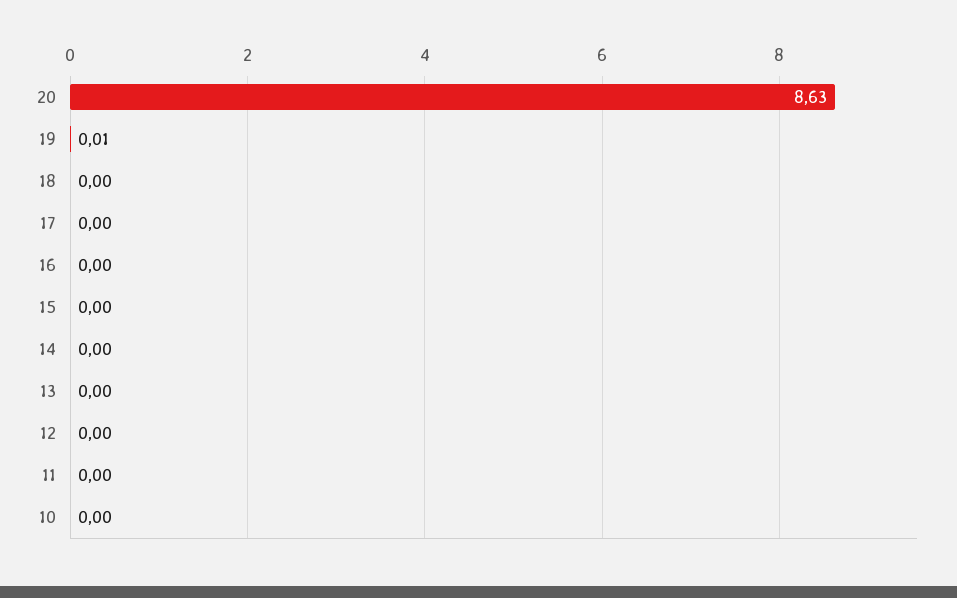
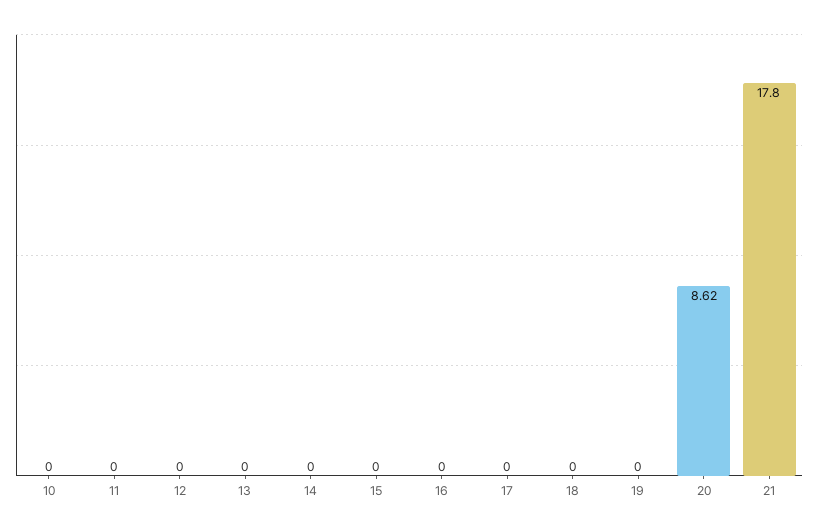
20: 8.63 -> 8.62
19: 0.01 -> 0
21: none -> 17.8

